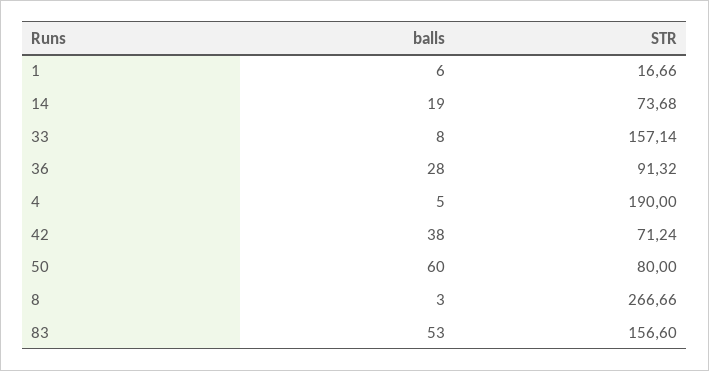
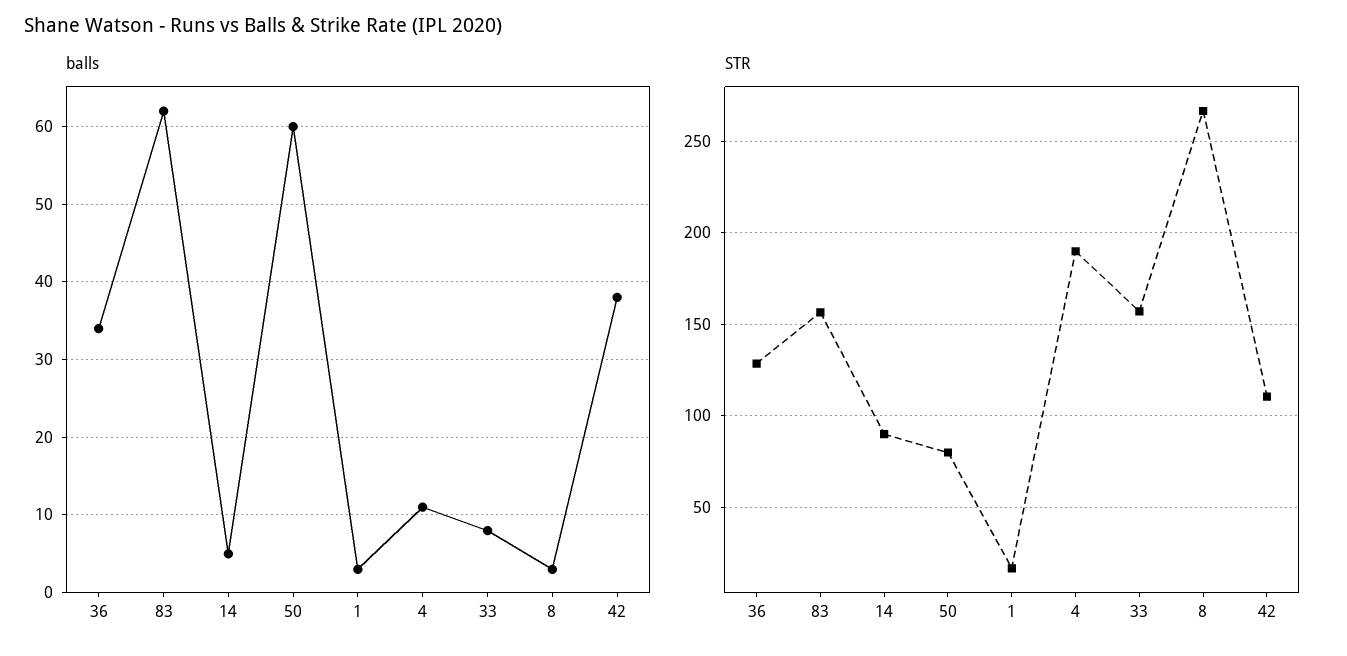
balls, 1: 6 -> 3
balls, 14: 19 -> 5
STR, 14: 73.68 -> 90
balls, 36: 28 -> 34
STR, 36: 91.32 -> 130
balls, 4: 5 -> 11
STR, 42: 71.24 -> 110
balls, 83: 53 -> 62

